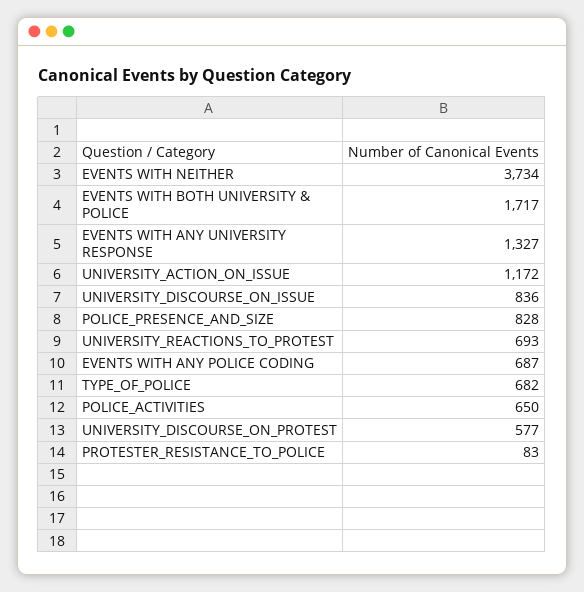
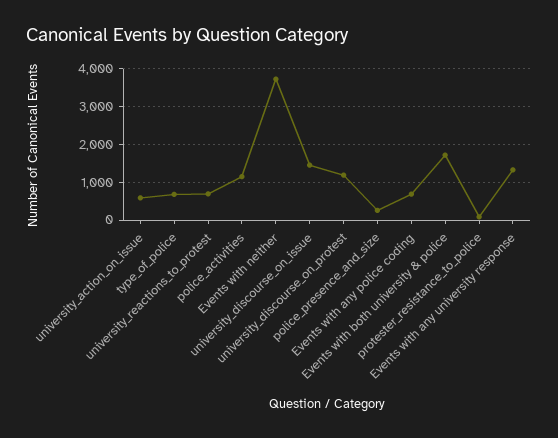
UNIVERSITY_ACTION_ON_ISSUE: 1172 -> 600
UNIVERSITY_DISCOURSE_ON_ISSUE: 836 -> 1400
POLICE_PRESENCE_AND_SIZE: 828 -> 200
POLICE_ACTIVITIES: 650 -> 1200
UNIVERSITY_DISCOURSE_ON_PROTEST: 577 -> 1200

